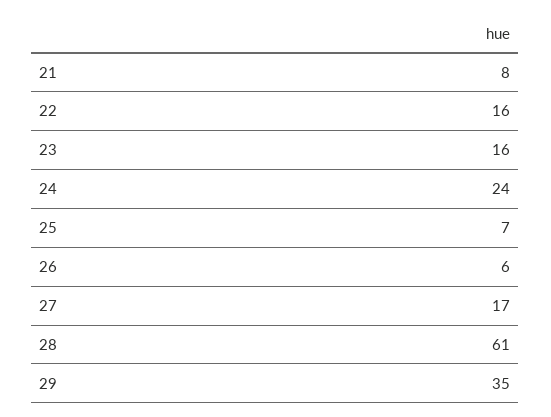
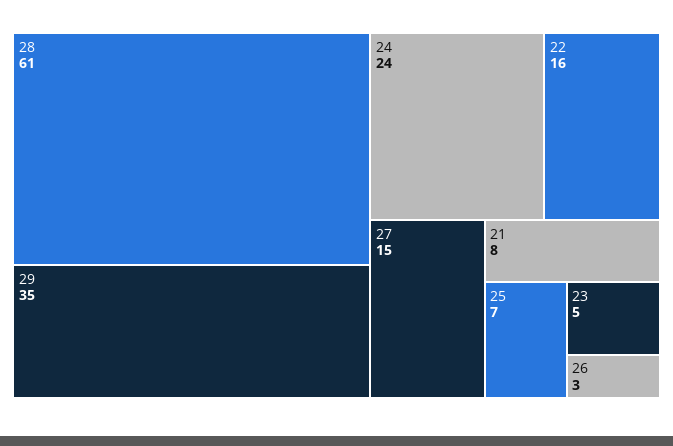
23: 16 -> 5
26: 6 -> 3
27: 17 -> 15

